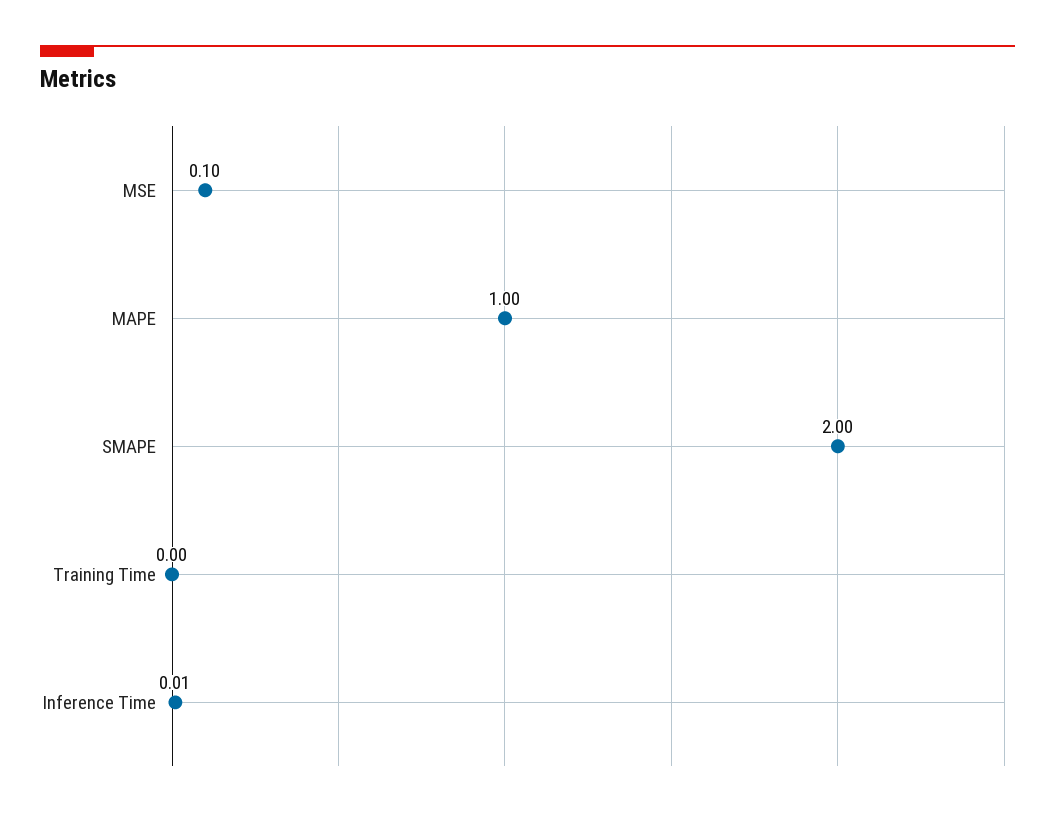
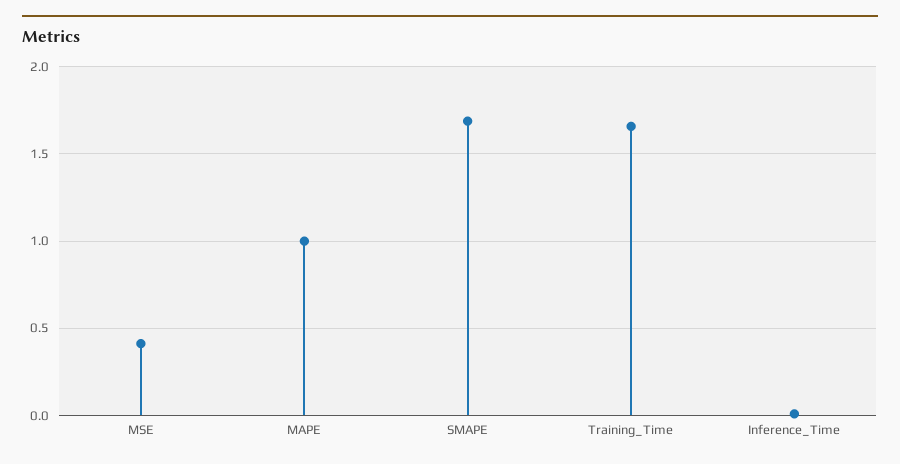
MSE: 0.1 -> 0.4
SMAPE: 2 -> 1.7
Training Time: 0 -> 1.65

